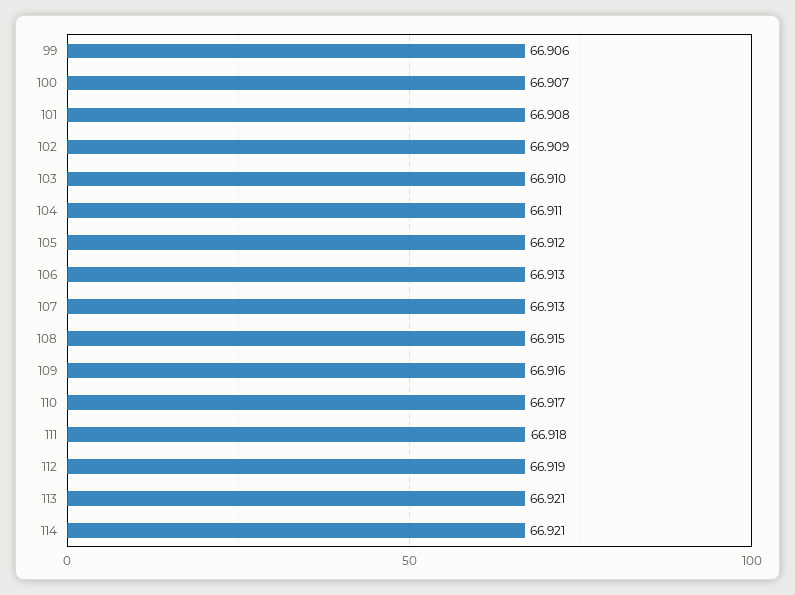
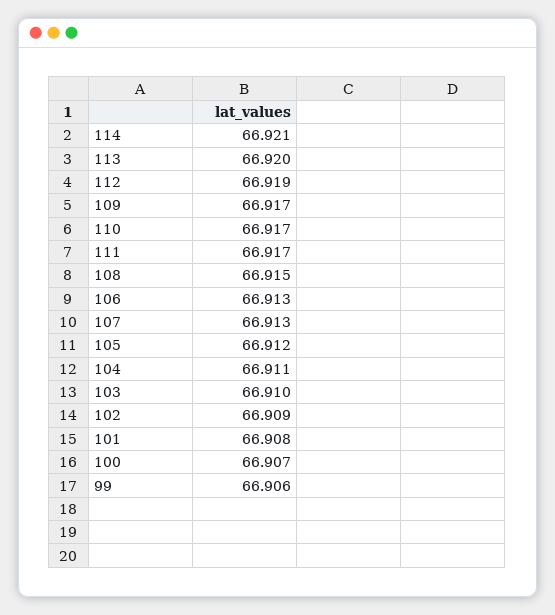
109: 66.916 -> 66.917
111: 66.918 -> 66.917
113: 66.921 -> 66.92

